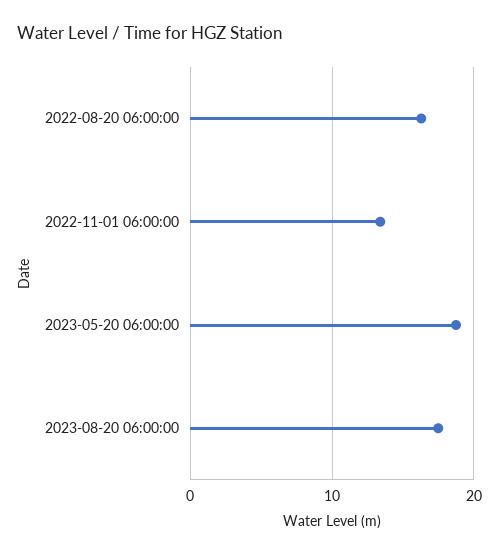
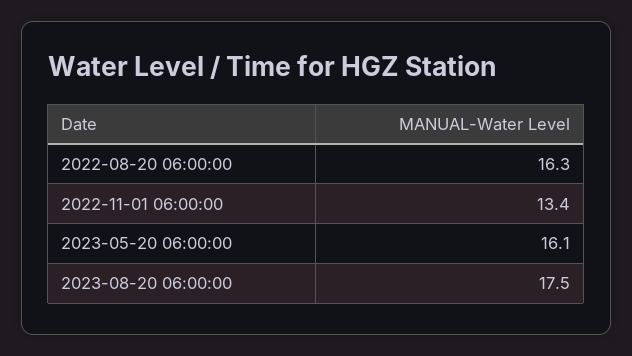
2023-05-20 06:00:00: 19 -> 16.1

